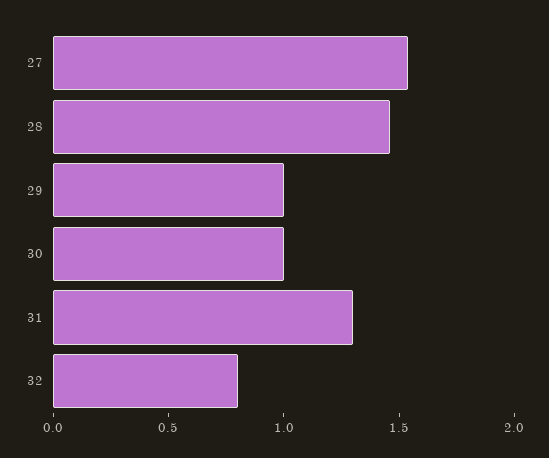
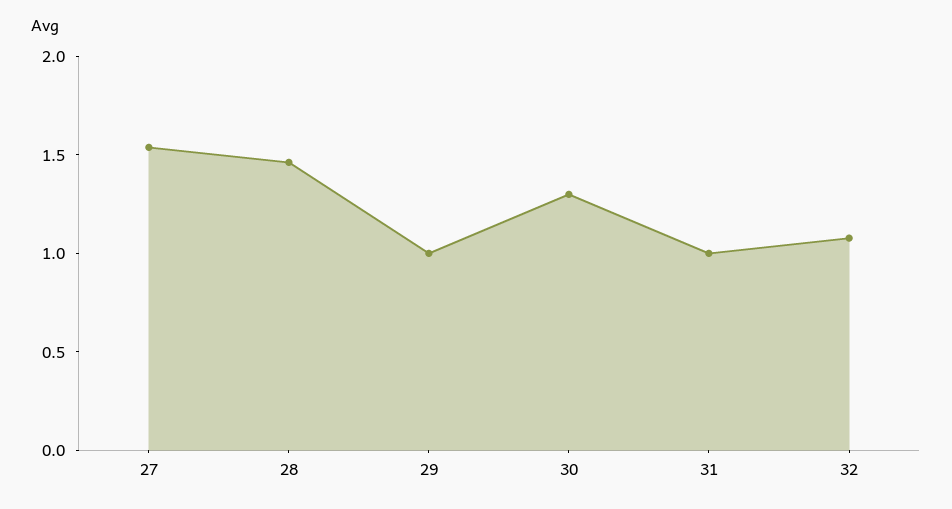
30: 1 -> 1.3
31: 1.3 -> 1
32: 0.8 -> 1.1

